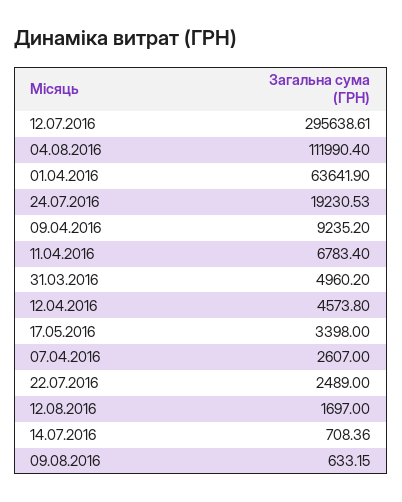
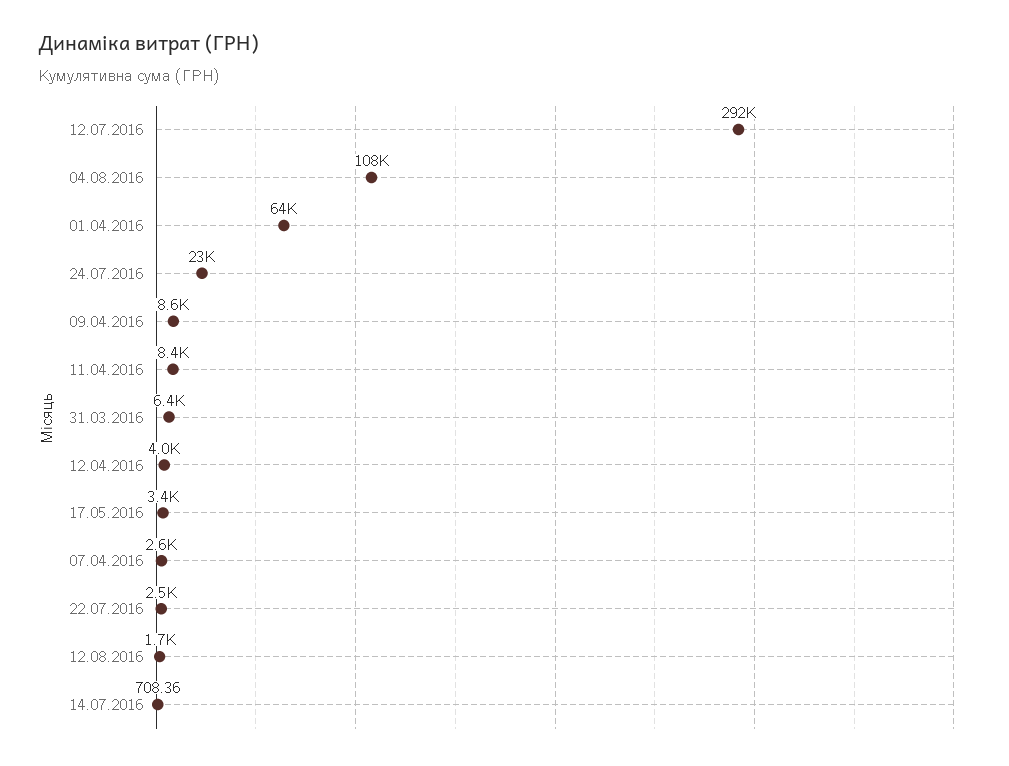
12.07.2016: 295638.61 -> 292000
04.08.2016: 111990.4 -> 108000
24.07.2016: 19230.53 -> 23000
09.04.2016: 9235.2 -> 8600
11.04.2016: 6783.4 -> 8400
31.03.2016: 4960.2 -> 6400
12.04.2016: 4573.8 -> 4000
09.08.2016: 633.15 -> none

